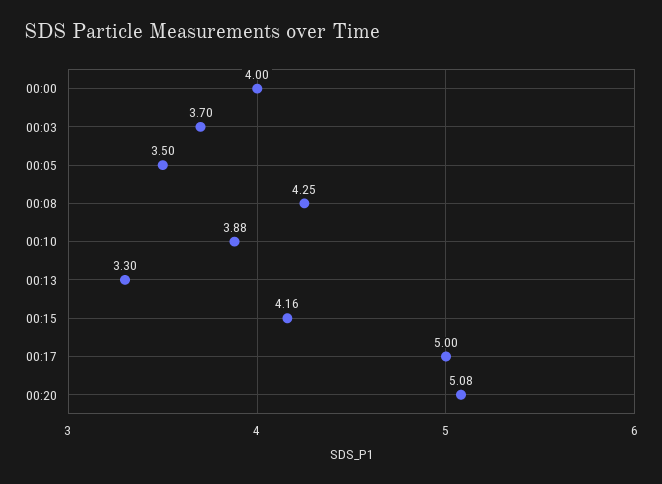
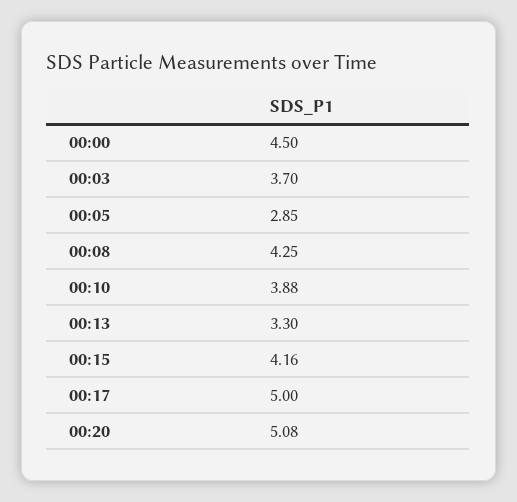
00:00: 4 -> 4.5
00:05: 3.5 -> 2.85

